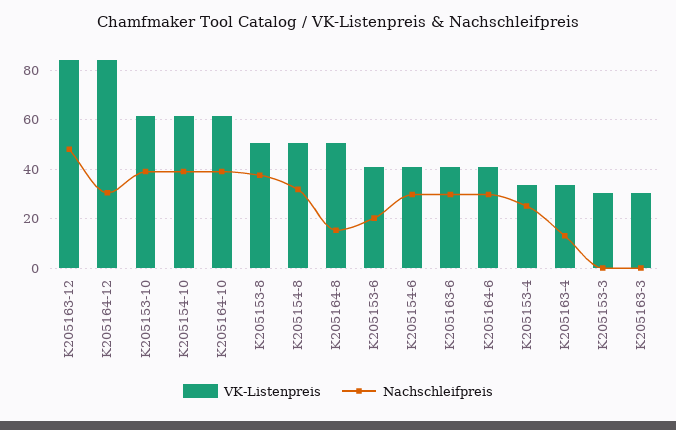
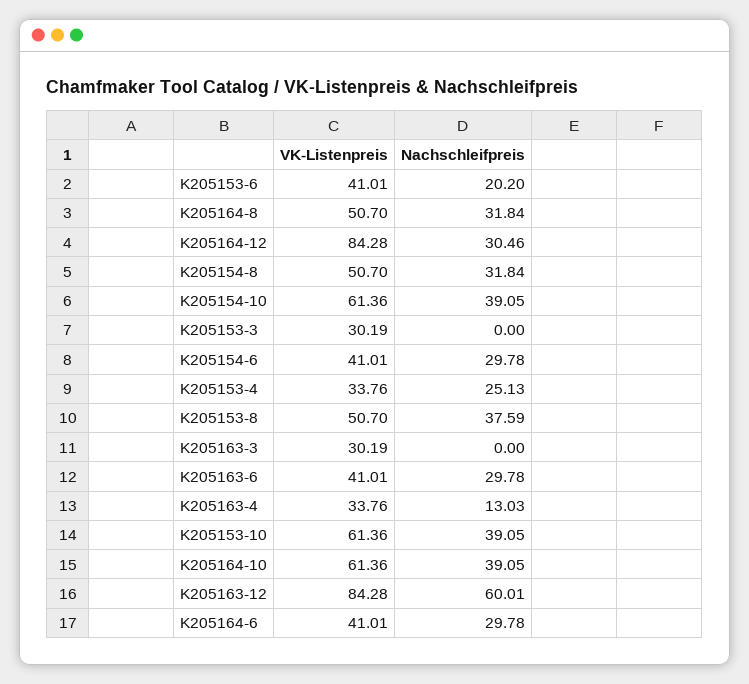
Nachschleifpreis, K205163-12: 47.5 -> 60.01
Nachschleifpreis, K205164-8: 15 -> 31.84

